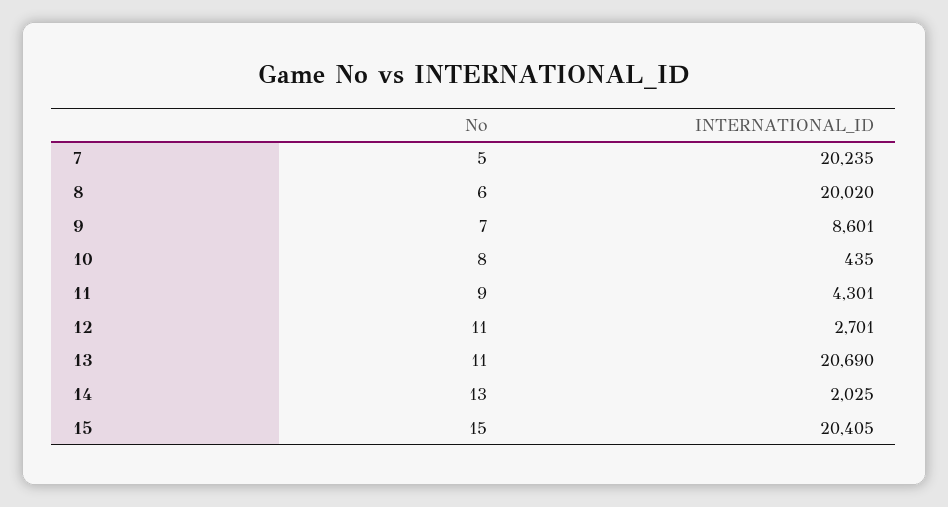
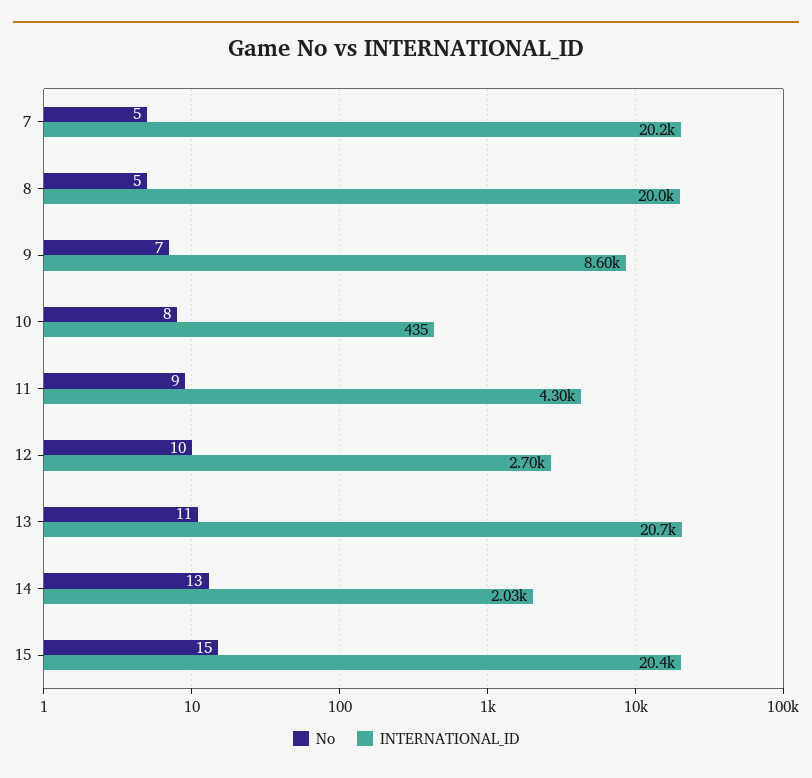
No, 8: 6 -> 5
No, 12: 11 -> 10

